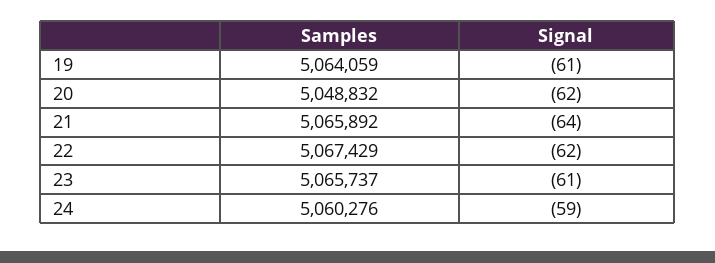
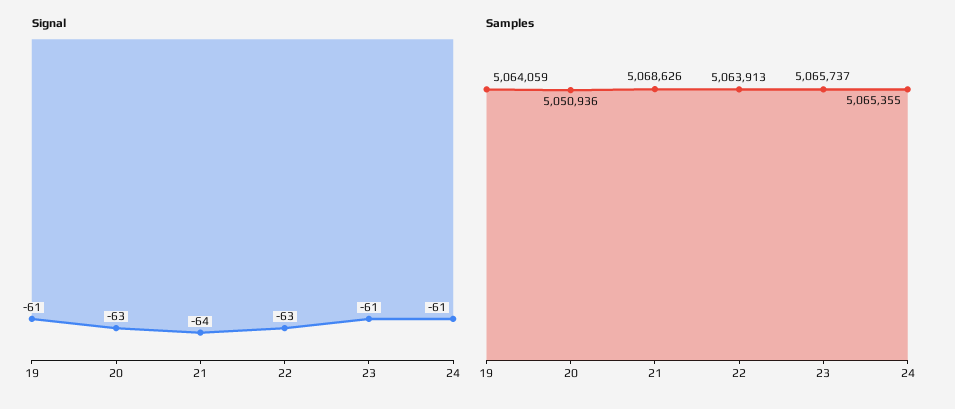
Samples, 20: 5048832 -> 5050936
Signal, 20: -62 -> -63
Samples, 21: 5065892 -> 5068626
Samples, 22: 5067429 -> 5063913
Signal, 22: -62 -> -63
Samples, 24: 5060276 -> 5065355
Signal, 24: -59 -> -61

